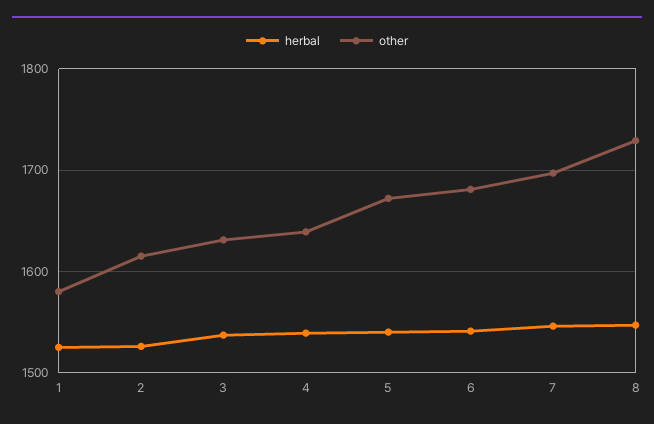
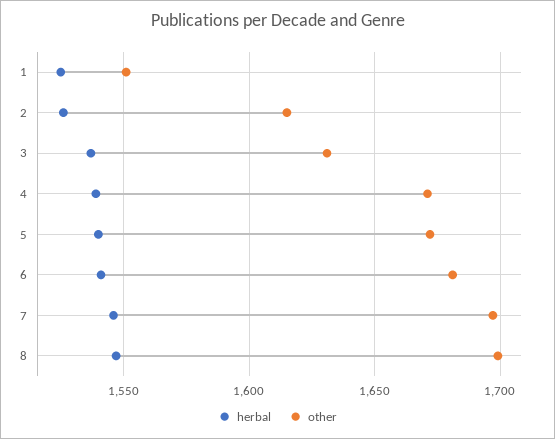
other, 1: 1580 -> 1550
other, 4: 1640 -> 1670
other, 8: 1730 -> 1700

